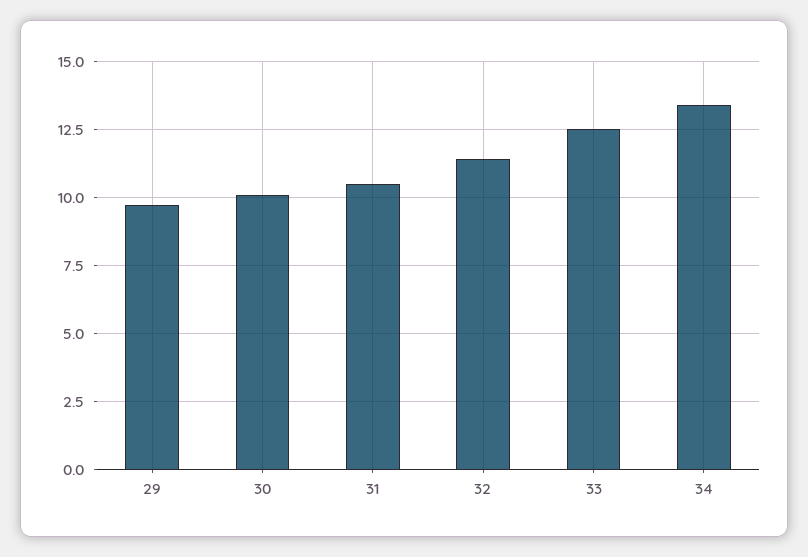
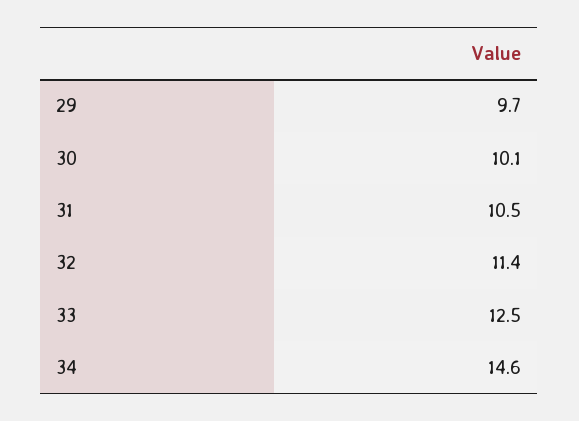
34: 13.5 -> 14.6

